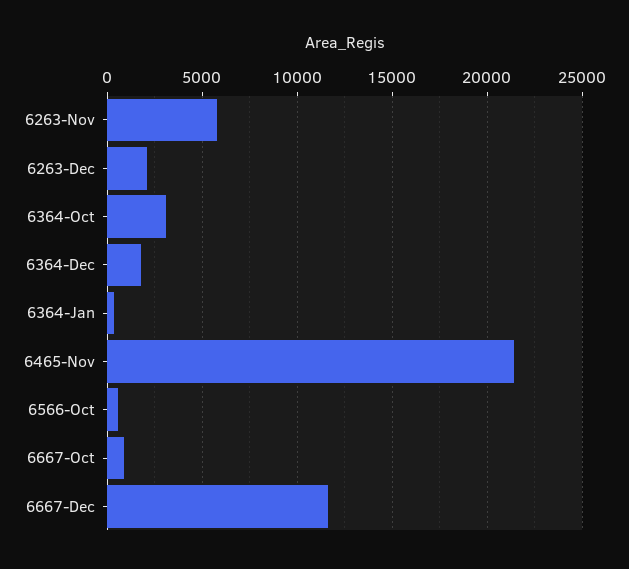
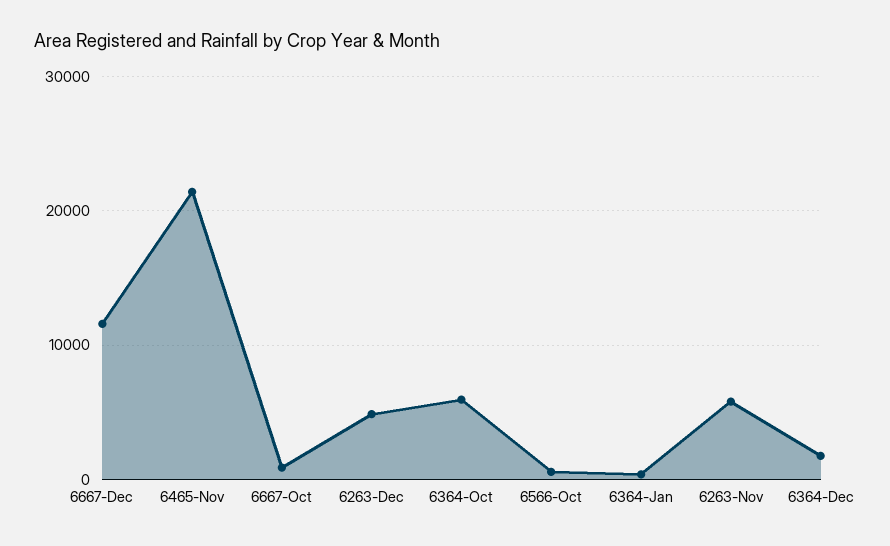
6263-Dec: 2000 -> 5000
6364-Oct: 3000 -> 6000

